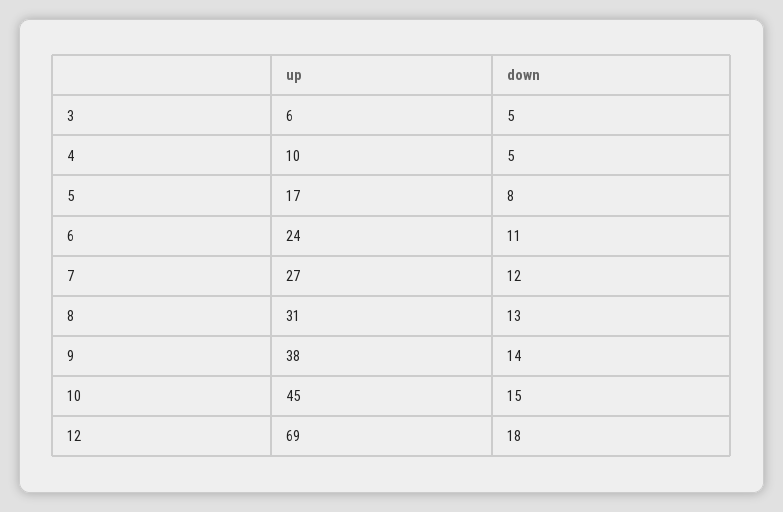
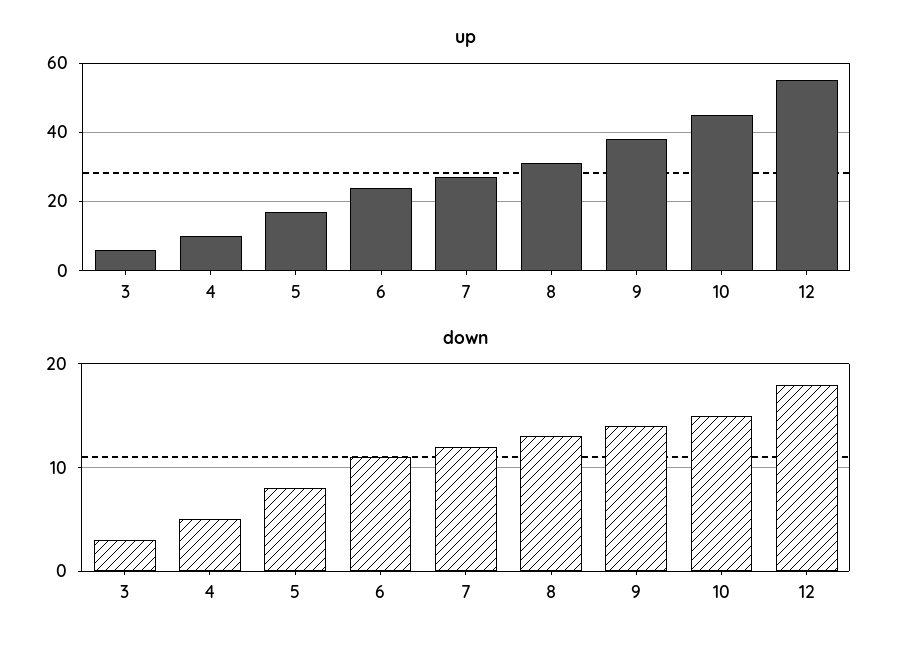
down, 3: 5 -> 3
up, 12: 69 -> 55

